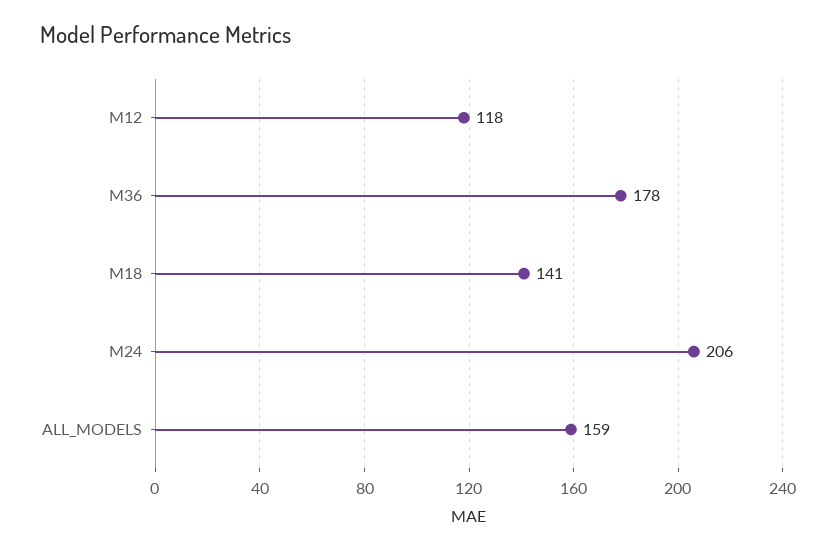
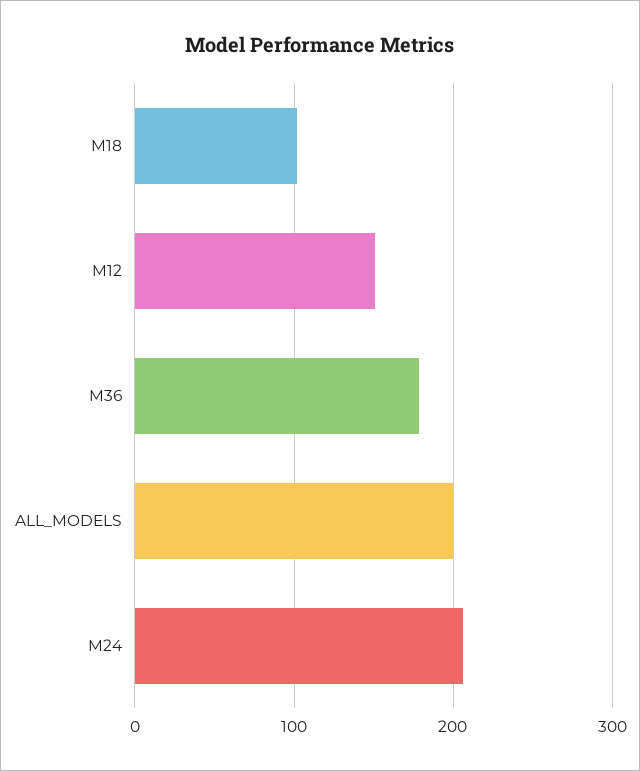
M12: 118 -> 150
M18: 141 -> 100
ALL_MODELS: 159 -> 200

